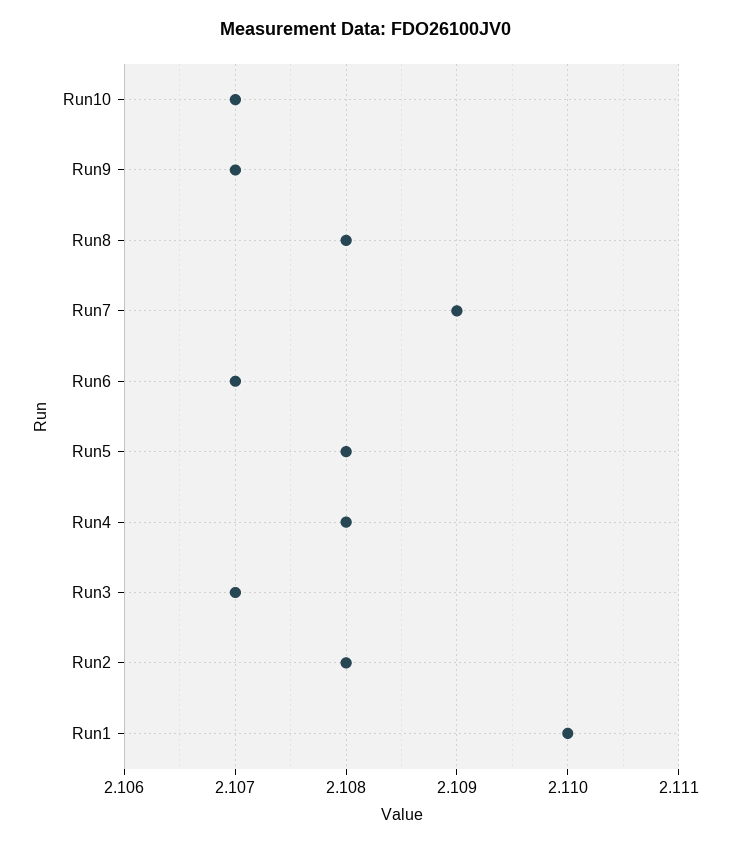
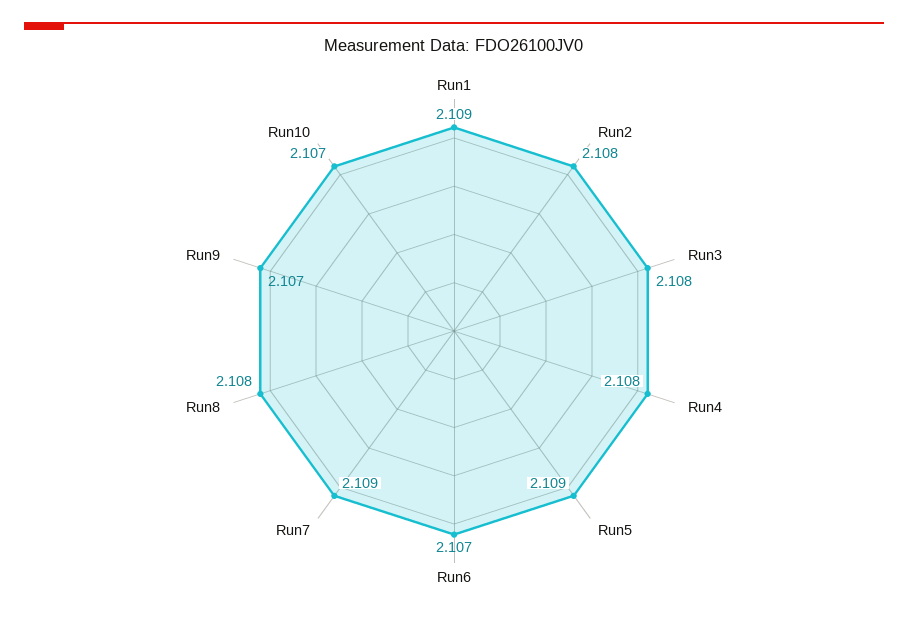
Run5: 2.108 -> 2.109
Run3: 2.107 -> 2.108
Run1: 2.11 -> 2.109

